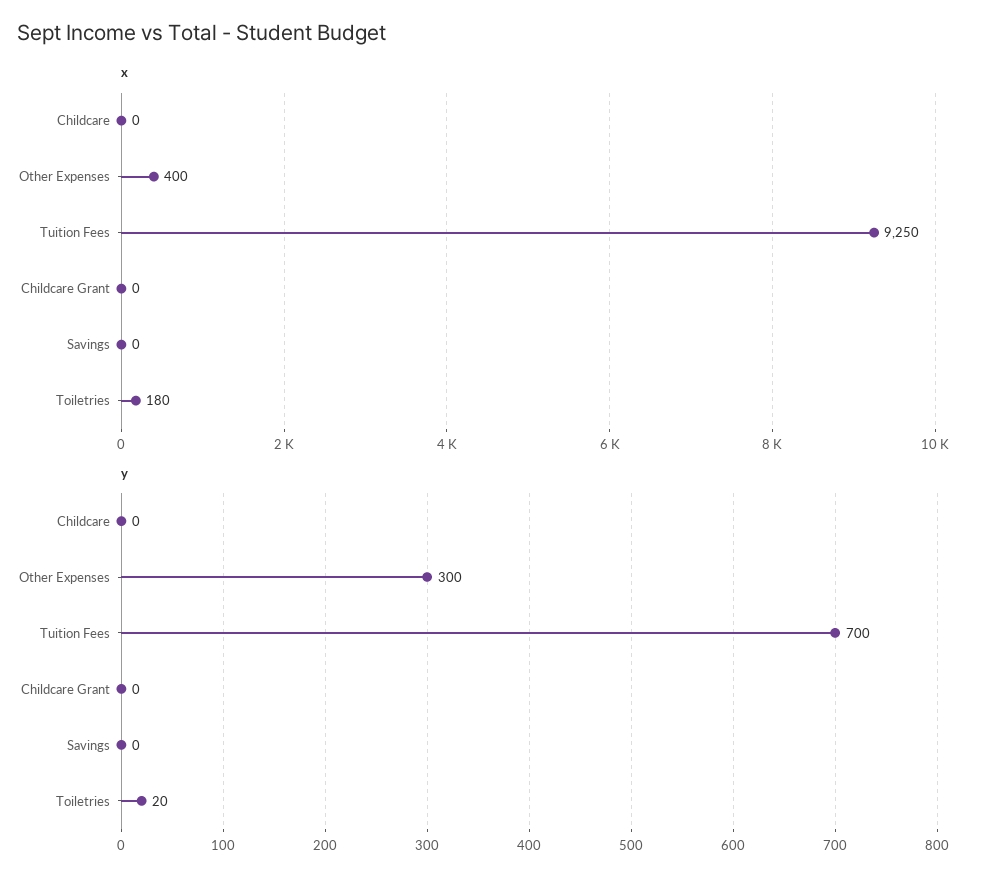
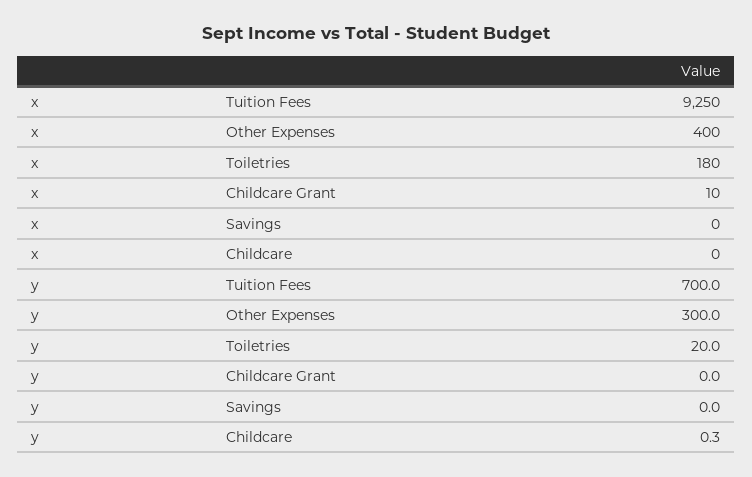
x, Childcare Grant: 0 -> 10

